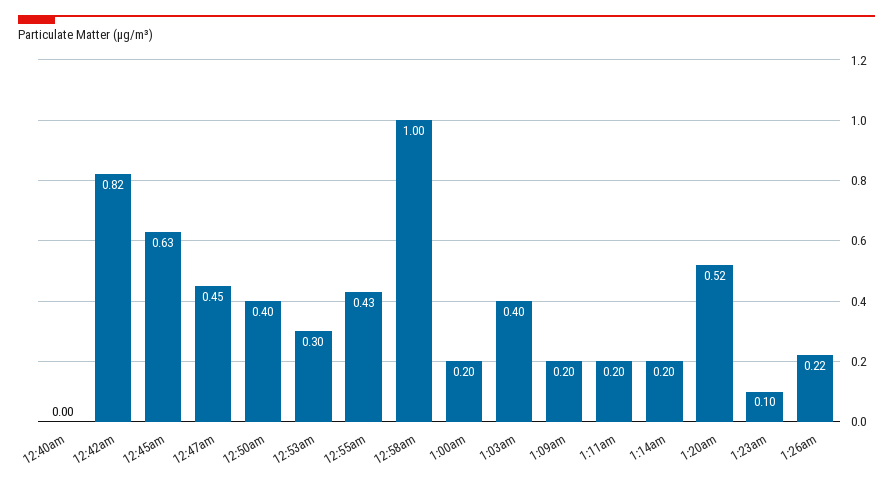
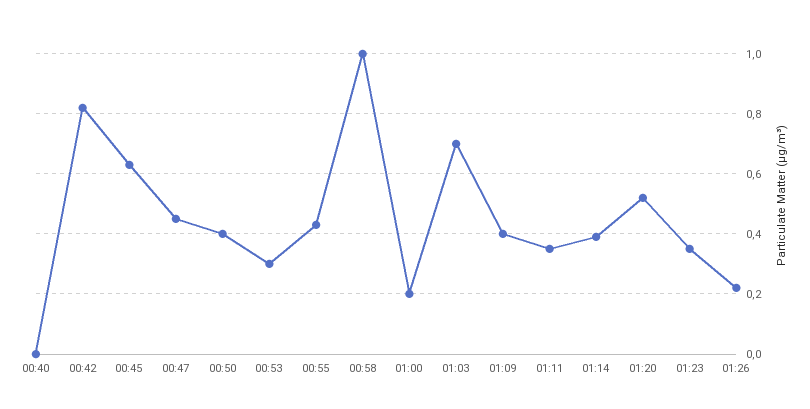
1:03am: 0.4 -> 0.7
1:09am: 0.2 -> 0.4
1:11am: 0.2 -> 0.35
1:14am: 0.2 -> 0.4
1:23am: 0.1 -> 0.35

